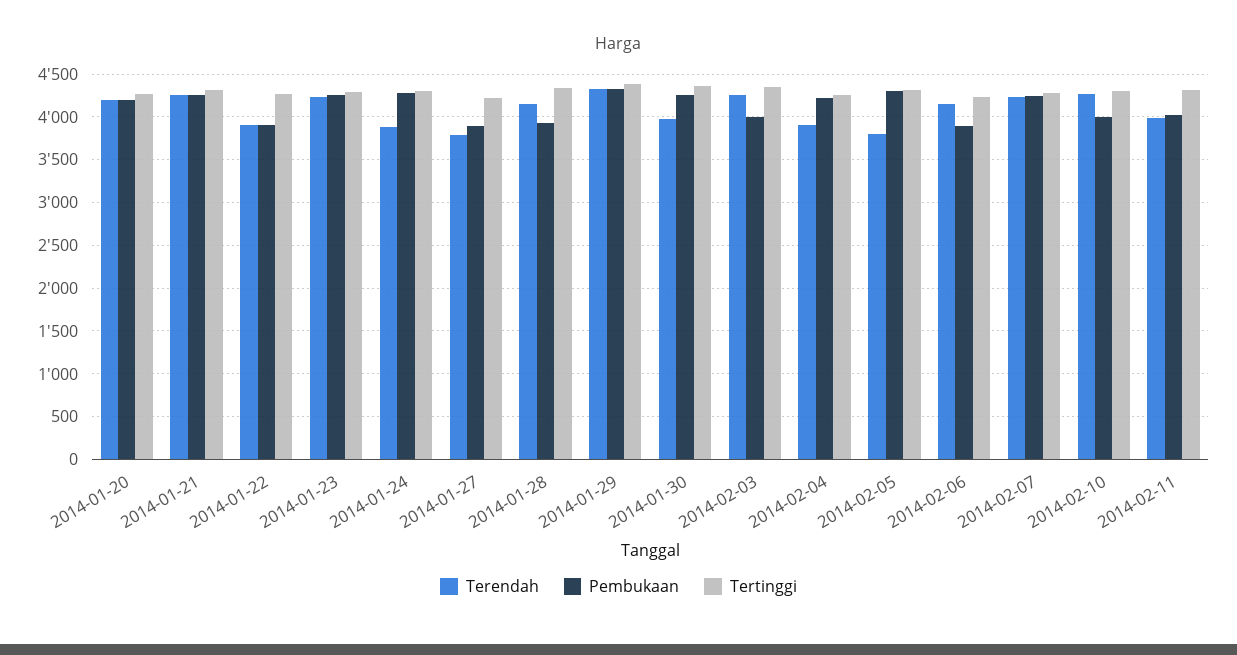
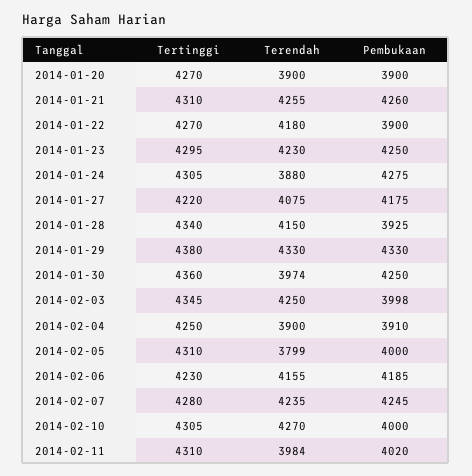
Terendah, 2014-01-20: 4200 -> 3900
Pembukaan, 2014-01-20: 4200 -> 3900
Terendah, 2014-01-22: 3900 -> 4180
Terendah, 2014-01-27: 3800 -> 4075
Pembukaan, 2014-01-27: 3900 -> 4175
Pembukaan, 2014-02-04: 4200 -> 3910
Pembukaan, 2014-02-05: 4300 -> 4000
Pembukaan, 2014-02-06: 3900 -> 4185

